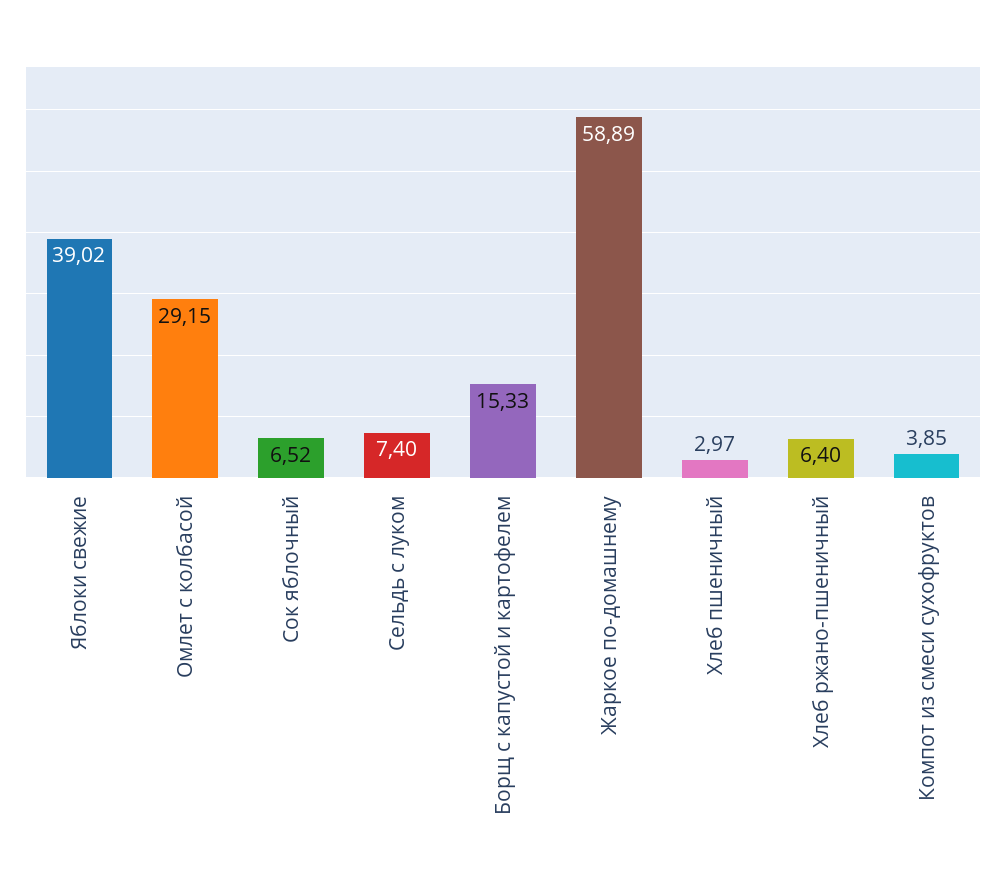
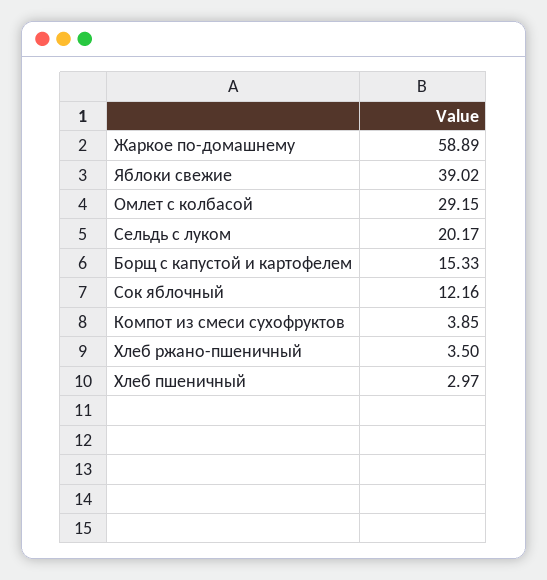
Сок яблочный: 6.52 -> 12.16
Сельдь с луком: 7.4 -> 20.17
Хлеб ржано-пшеничный: 6.4 -> 3.5

